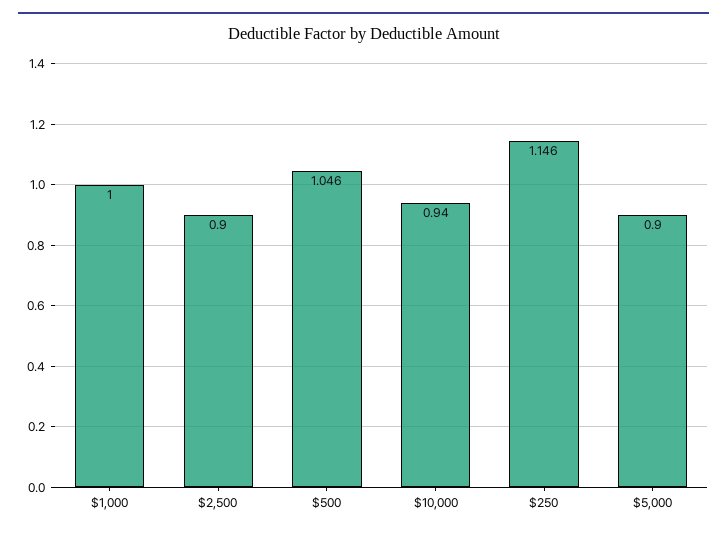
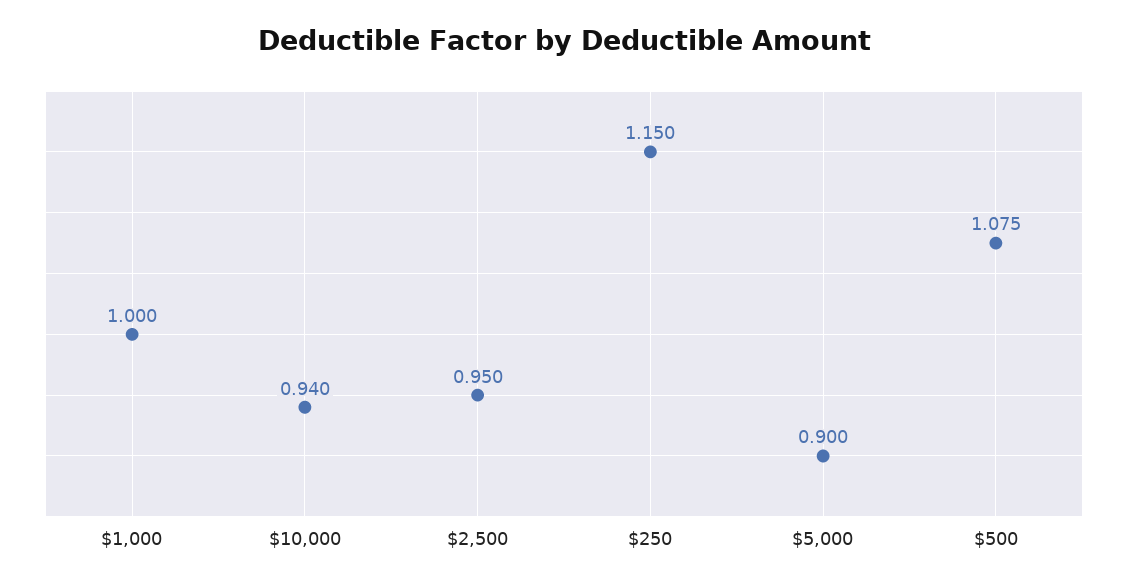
$2,500: 0.9 -> 0.95
$500: 1.046 -> 1.075
$250: 1.146 -> 1.15

